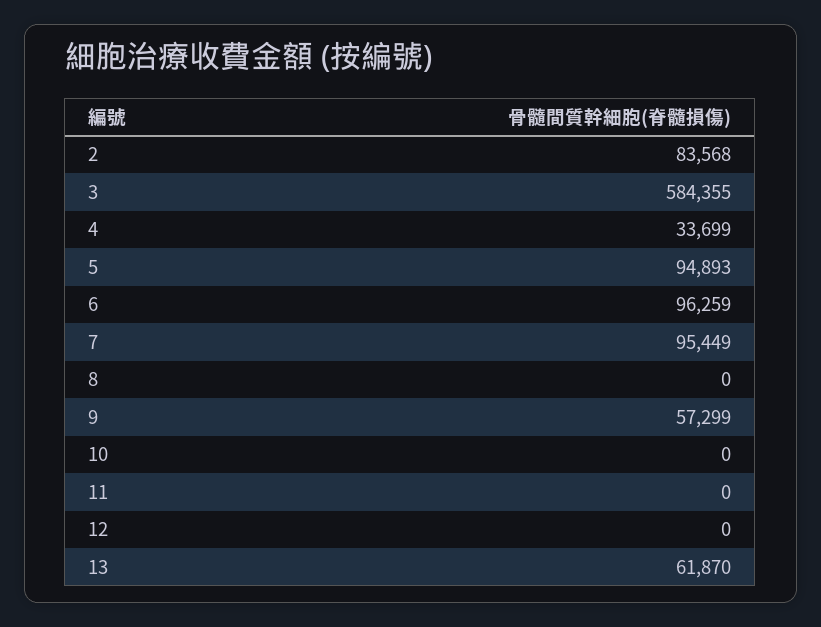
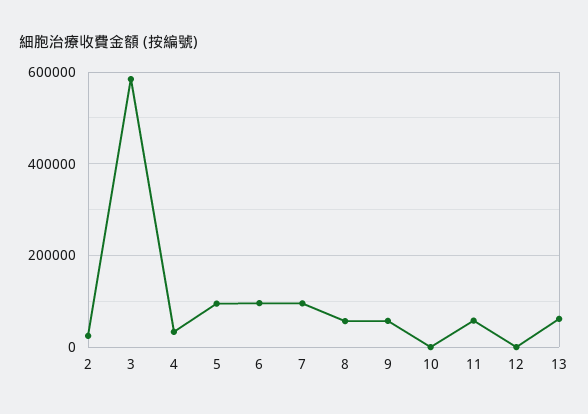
2: 83568 -> 20000
8: 0 -> 60000
11: 0 -> 60000

